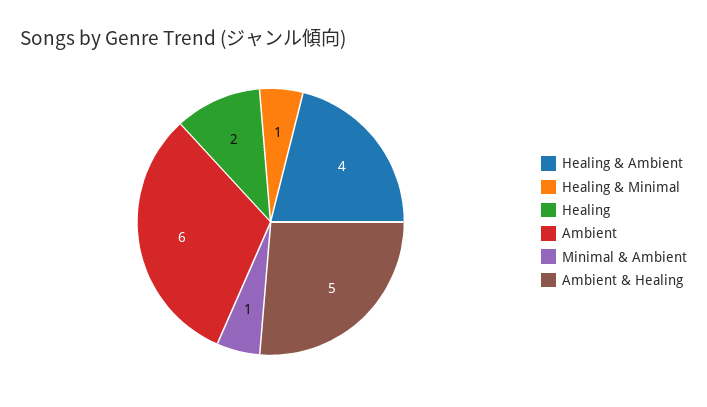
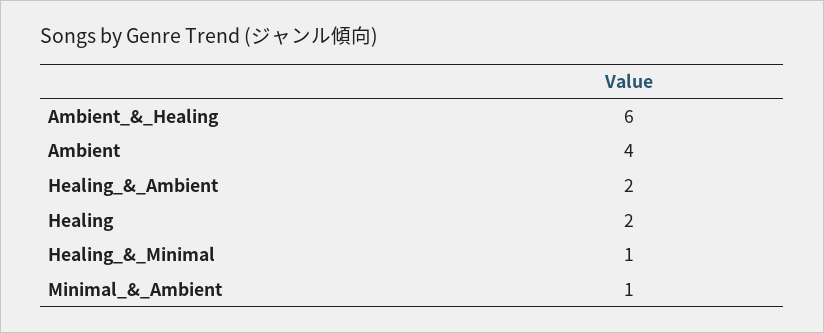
Healing & Ambient: 4 -> 2
Ambient: 6 -> 4
Ambient & Healing: 5 -> 6

